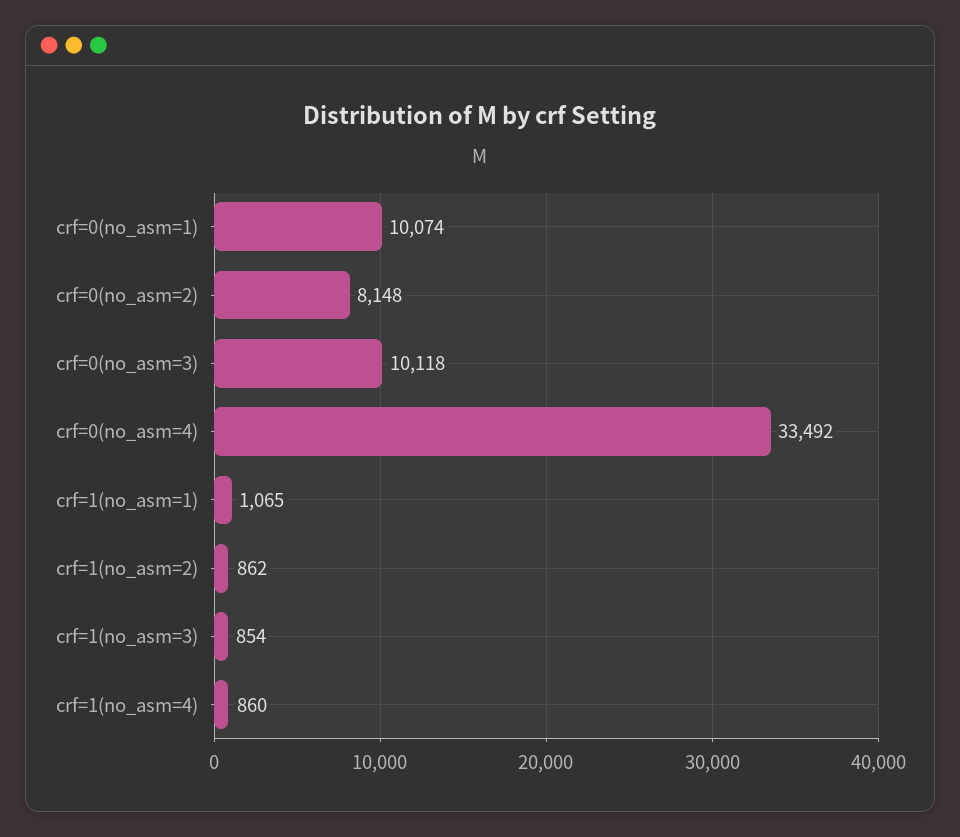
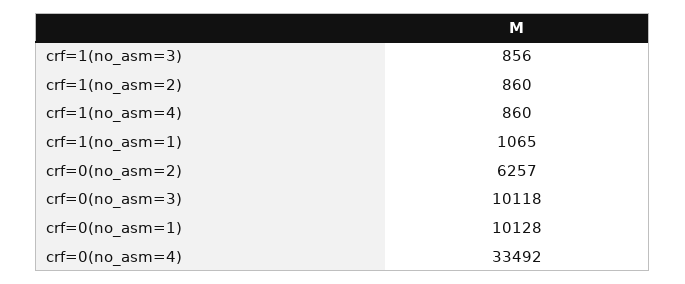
crf=0(no_asm=1): 10074 -> 10128
crf=0(no_asm=2): 8148 -> 6257
crf=1(no_asm=2): 862 -> 860
crf=1(no_asm=3): 854 -> 856

